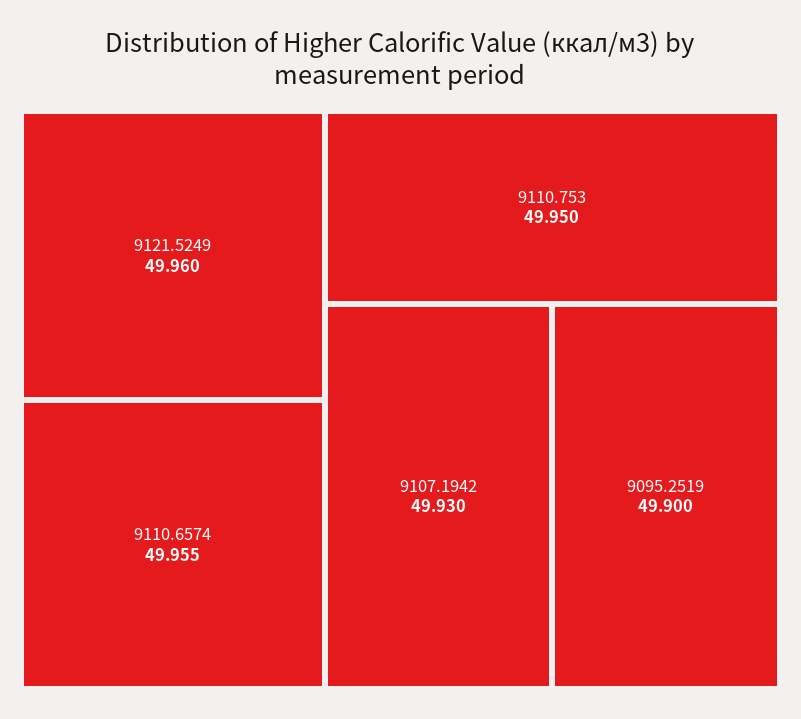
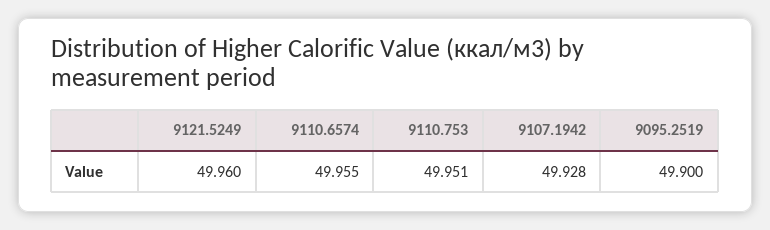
9110.753: 49.95 -> 49.951
9107.1942: 49.93 -> 49.928

